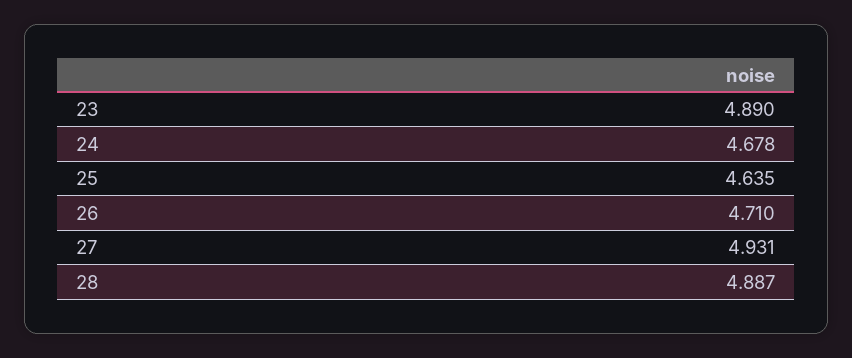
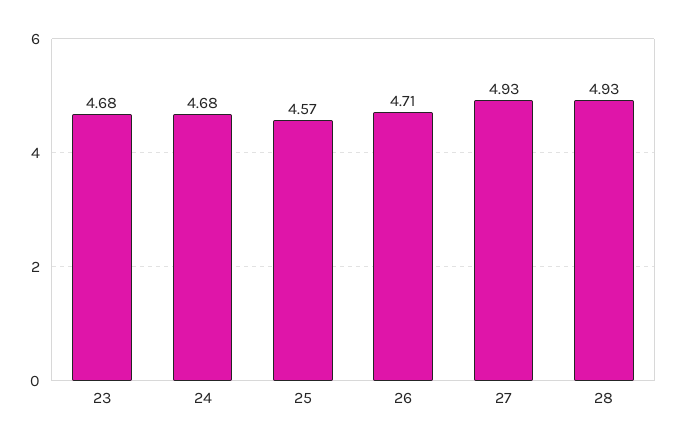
23: 4.89 -> 4.68
25: 4.635 -> 4.57
28: 4.887 -> 4.93

